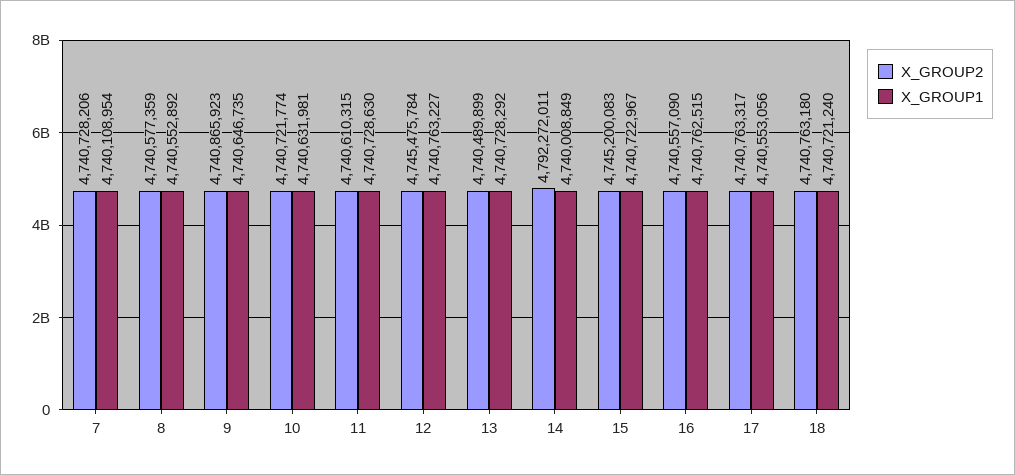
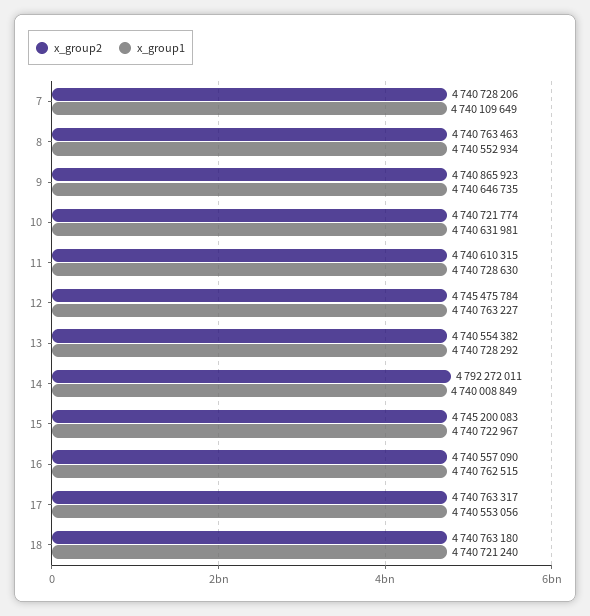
X_GROUP1, 7: 4740108954 -> 4740109649
X_GROUP2, 8: 4740577359 -> 4740763463
X_GROUP1, 8: 4740552892 -> 4740552934
X_GROUP2, 13: 4740489899 -> 4740554382

